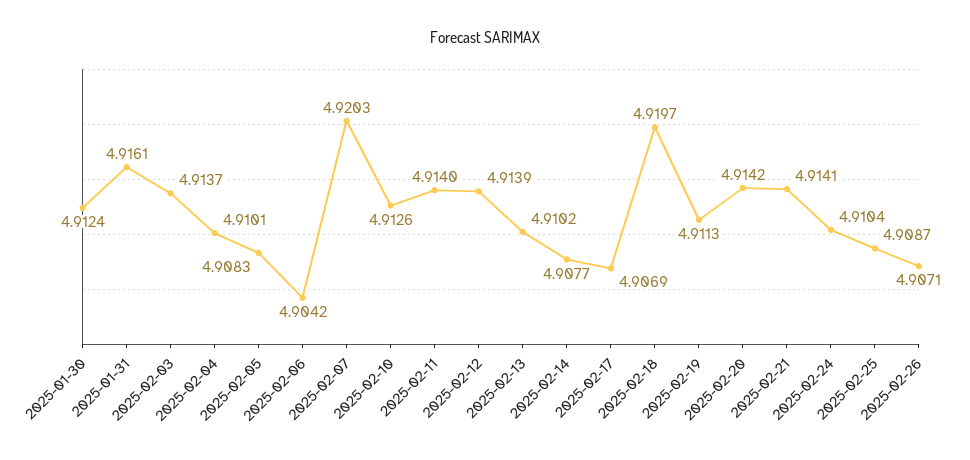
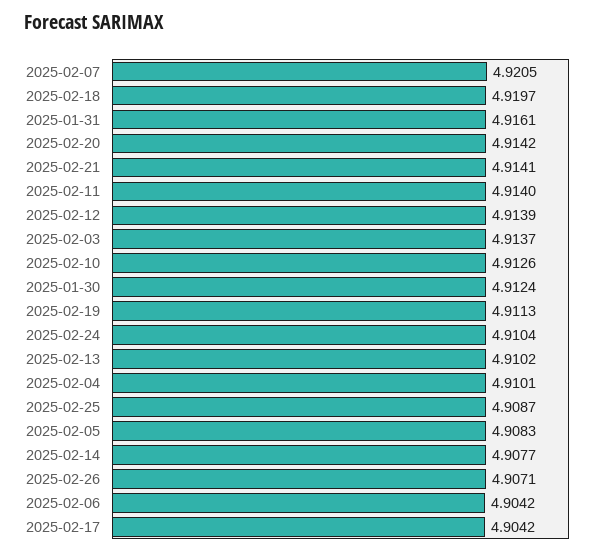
2025-02-07: 4.9203 -> 4.9205
2025-02-17: 4.9069 -> 4.9042

